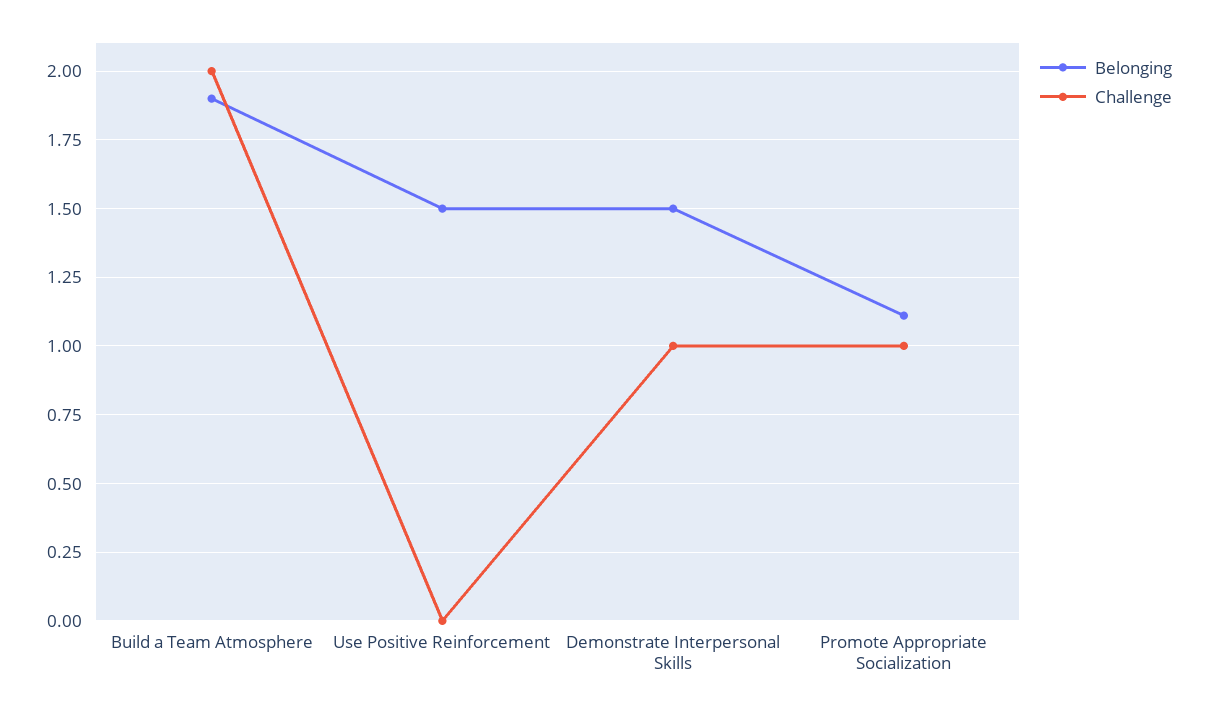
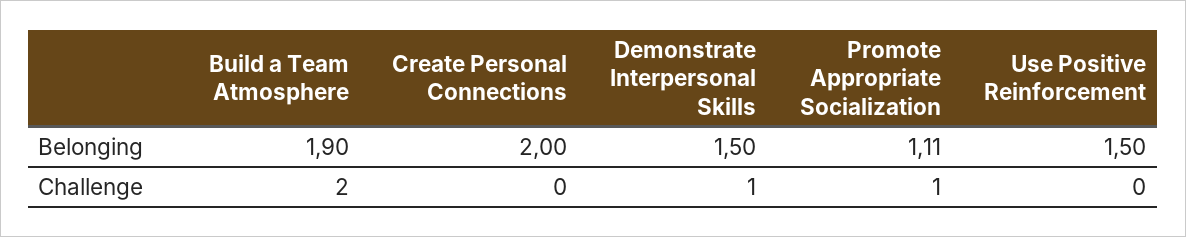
Belonging, Create Personal Connections: none -> 2
Challenge, Create Personal Connections: none -> 0

